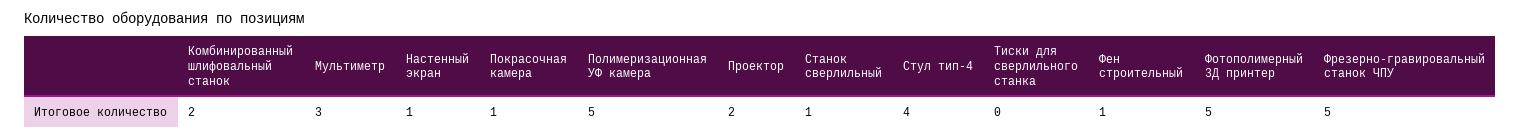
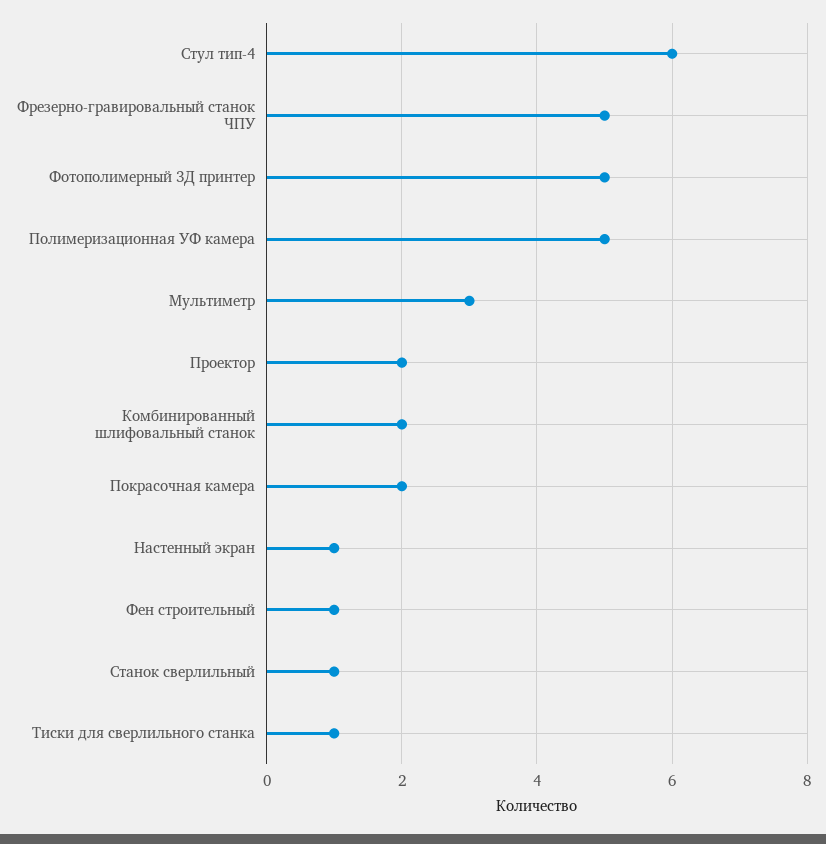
Покрасочная камера: 1 -> 2
Стул тип-4: 4 -> 6
Тиски для сверлильного станка: 0 -> 1

